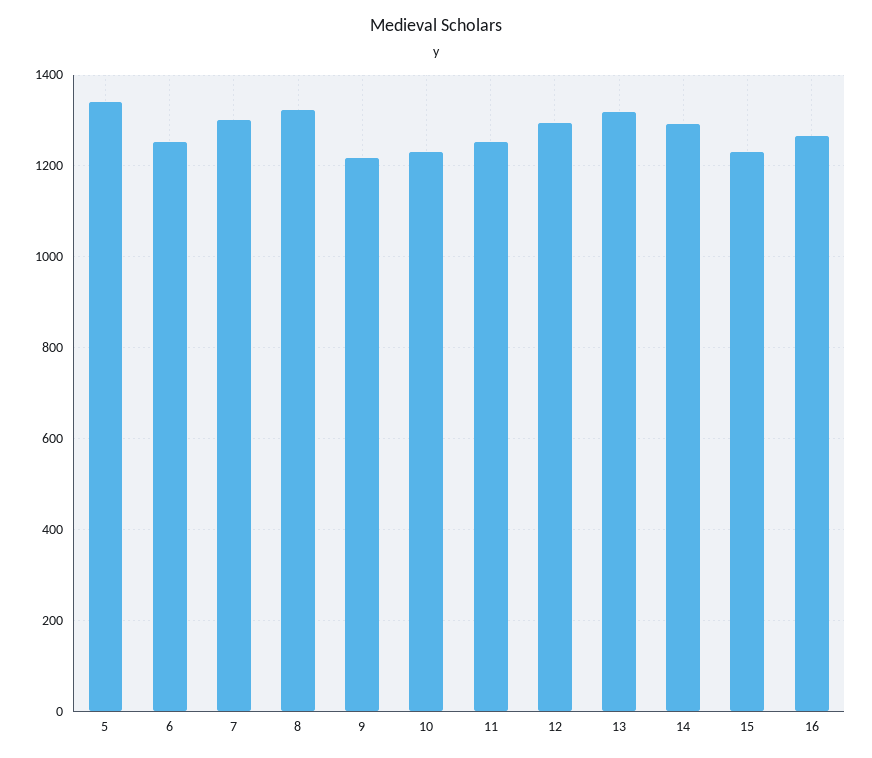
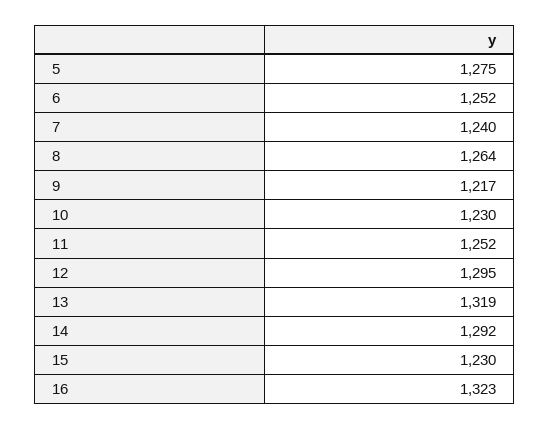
5: 1340 -> 1275
7: 1300 -> 1240
8: 1320 -> 1264
16: 1260 -> 1323

